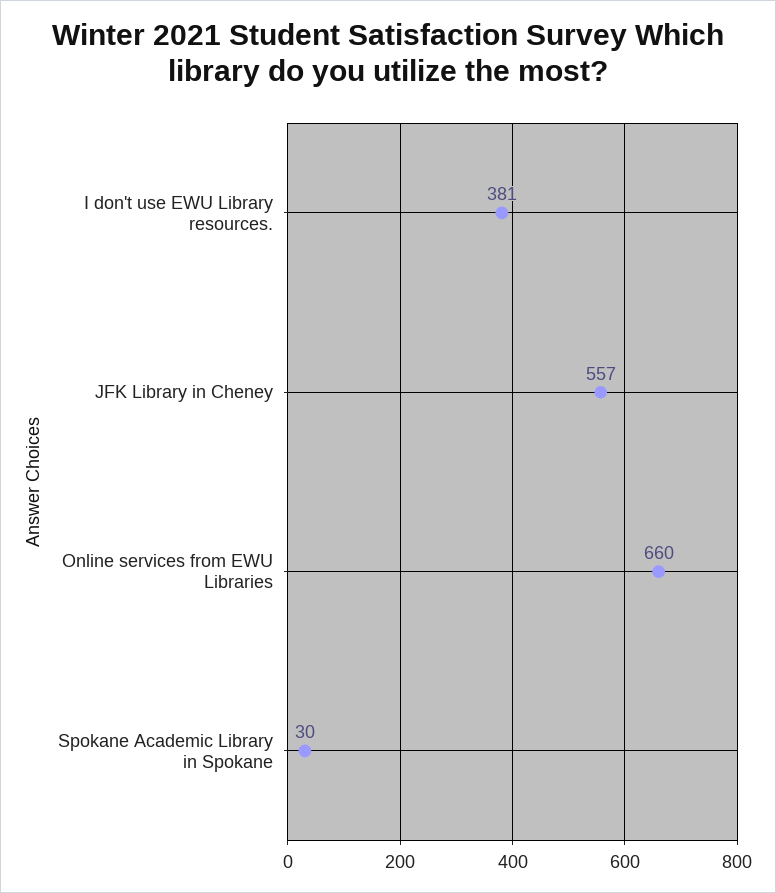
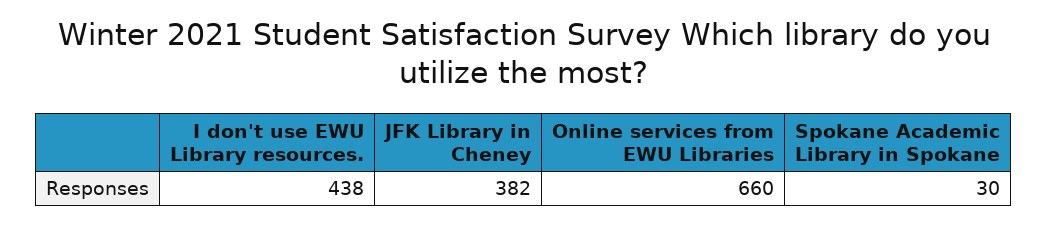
I don't use EWU Library resources.: 381 -> 438
JFK Library in Cheney: 557 -> 382

